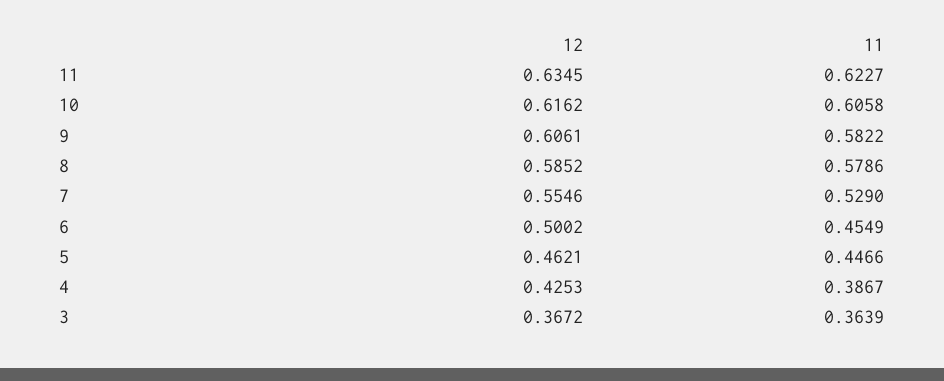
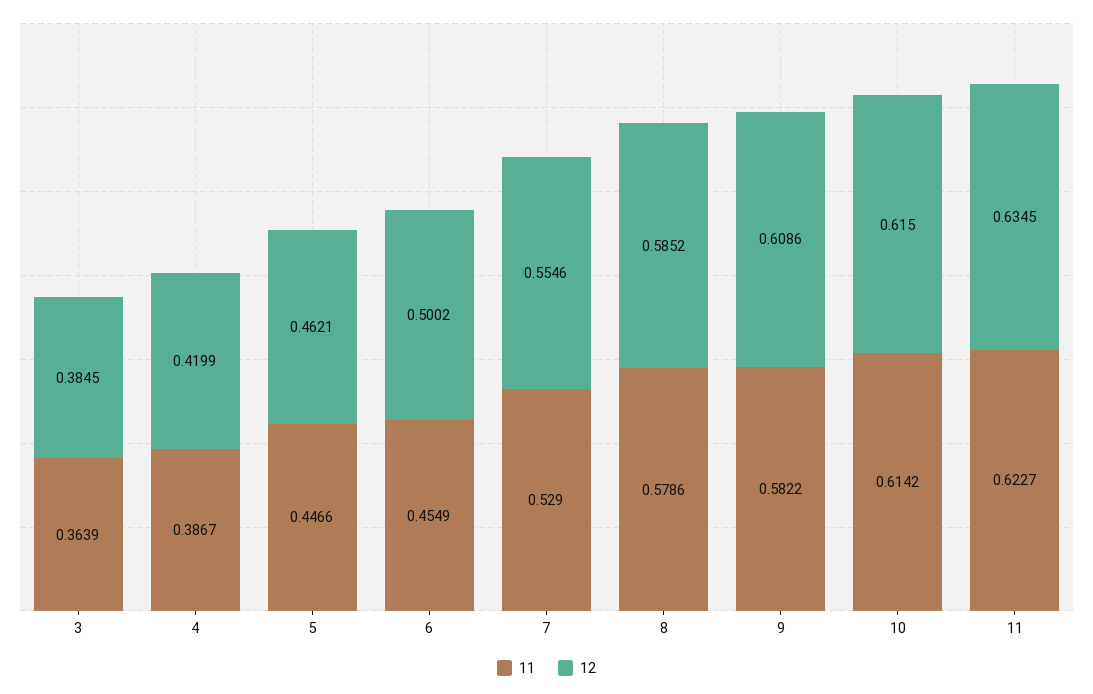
12, 10: 0.6162 -> 0.615
11, 10: 0.6058 -> 0.6142
12, 9: 0.6061 -> 0.6086
12, 4: 0.4253 -> 0.4199
12, 3: 0.3672 -> 0.3845

